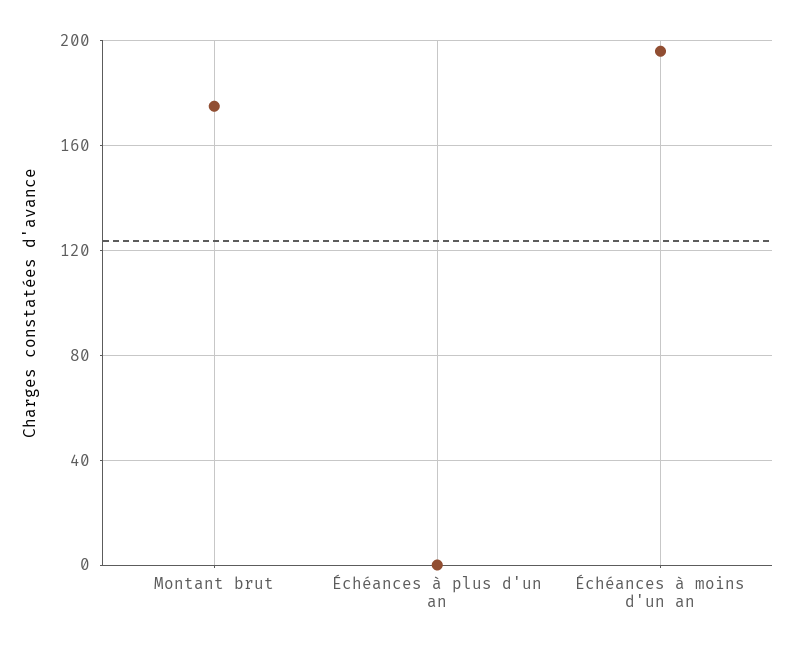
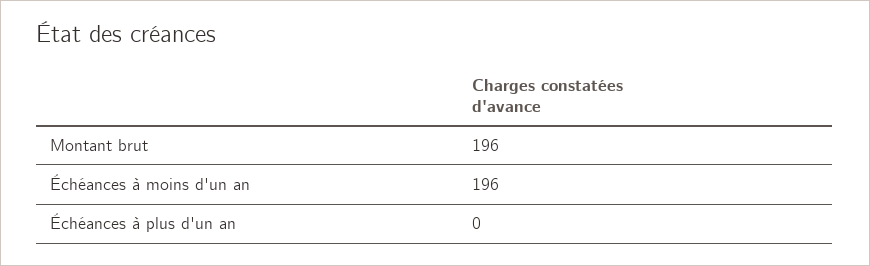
Montant brut: 175 -> 196

